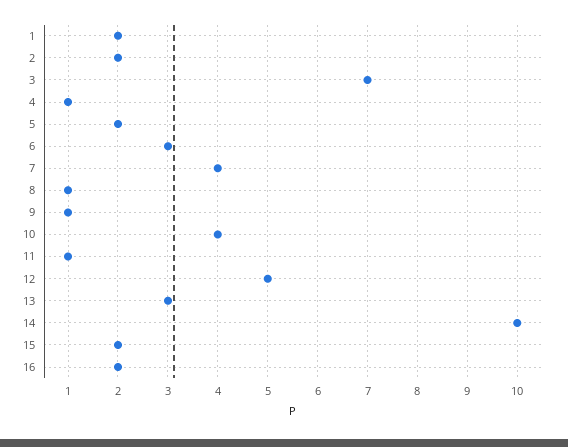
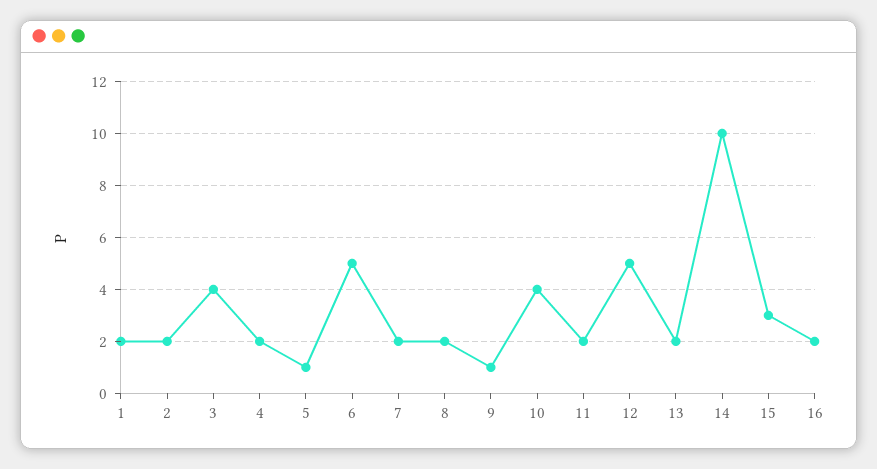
3: 7 -> 4
4: 1 -> 2
5: 2 -> 1
6: 3 -> 5
7: 4 -> 2
8: 1 -> 2
11: 1 -> 2
13: 3 -> 2
15: 2 -> 3

